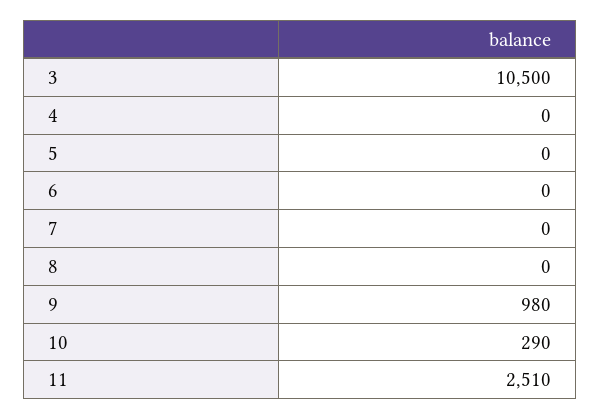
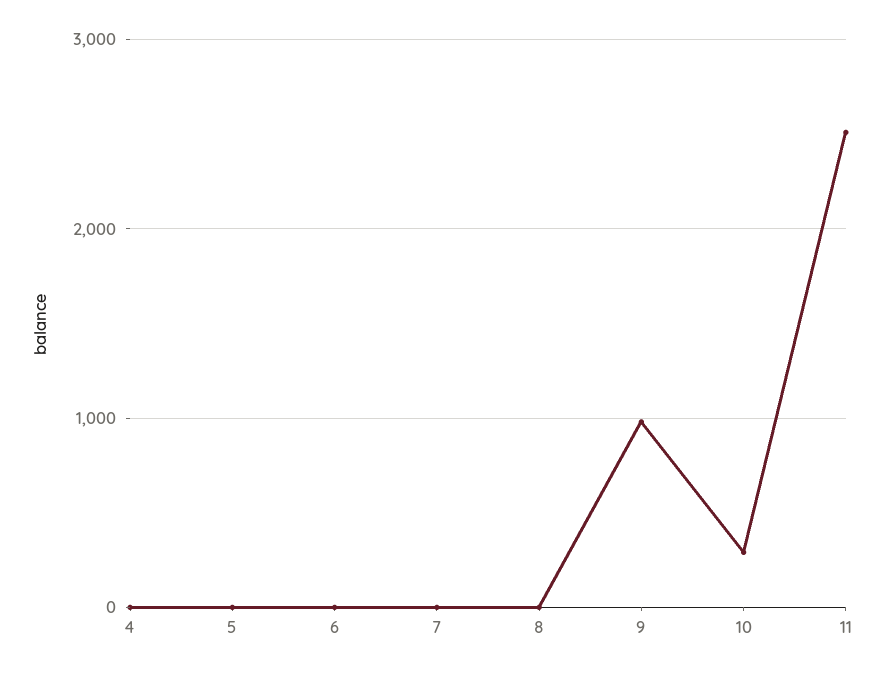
3: 10500 -> none

